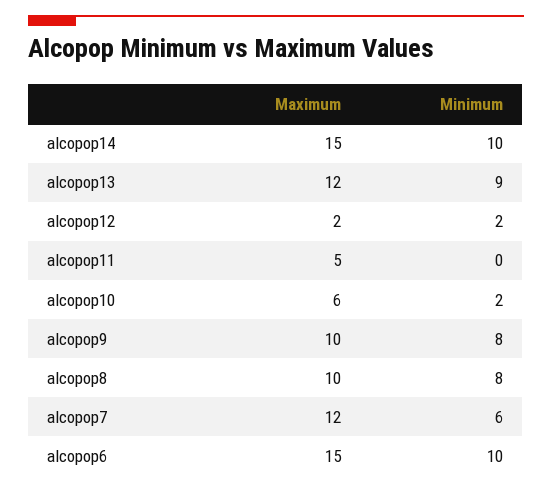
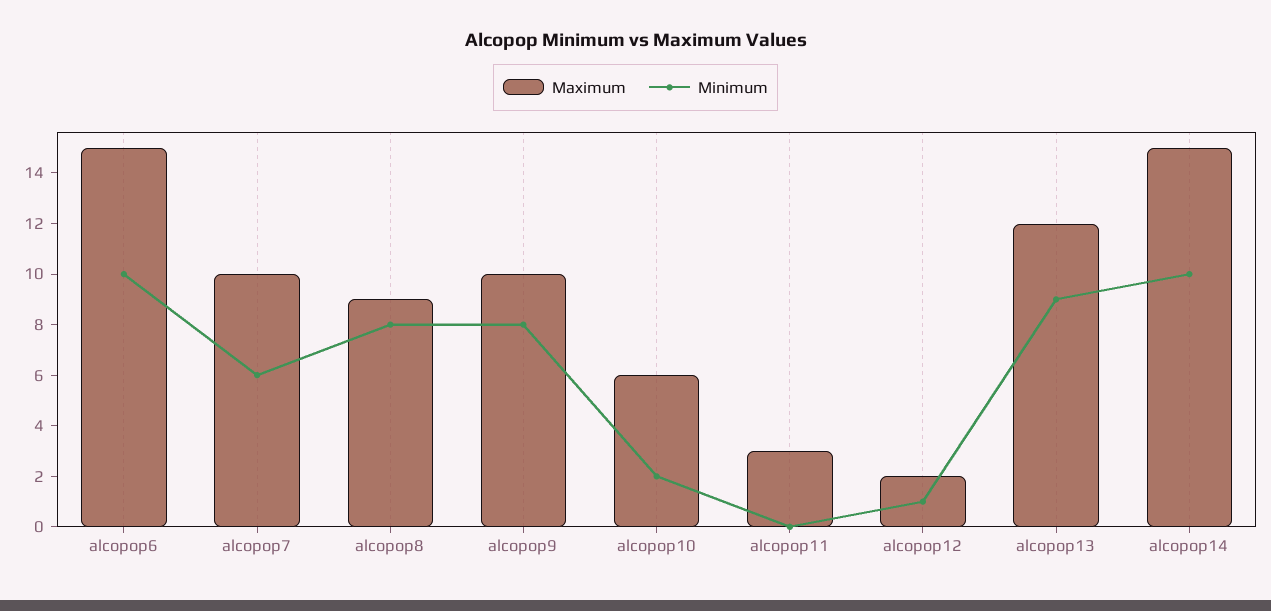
Minimum, alcopop12: 2 -> 1
Maximum, alcopop11: 5 -> 3
Maximum, alcopop8: 10 -> 9
Maximum, alcopop7: 12 -> 10

